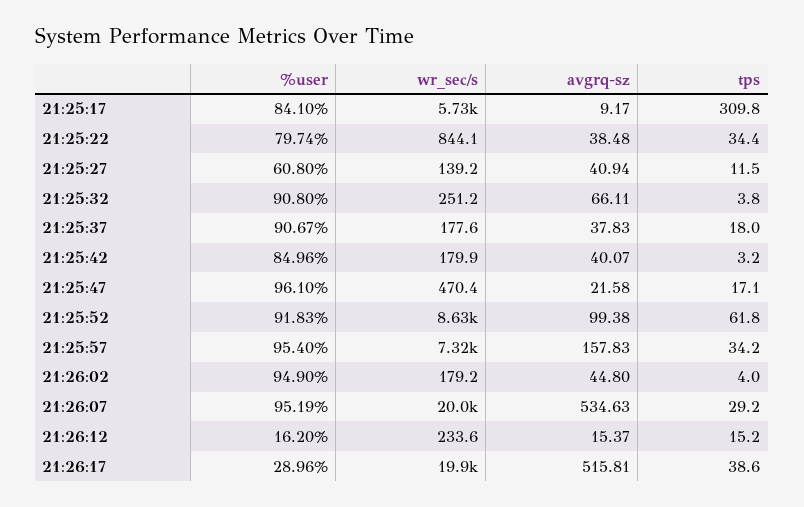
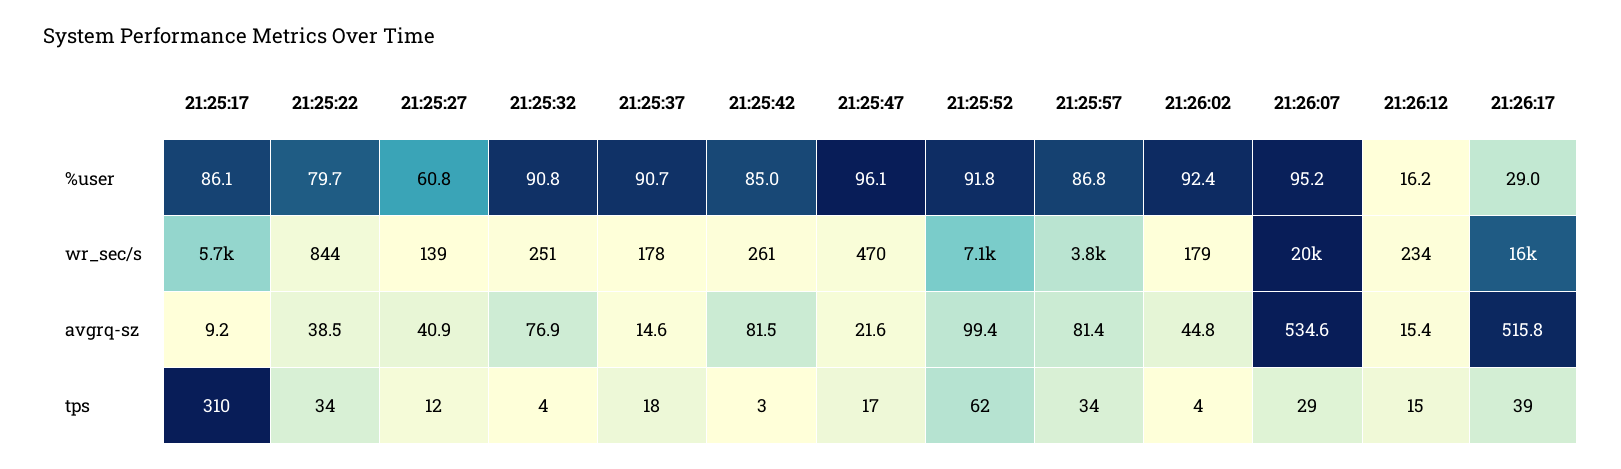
%user, 21:25:17: 84.1 -> 86.1
avgrq-sz, 21:25:32: 66.11 -> 76.9
avgrq-sz, 21:25:37: 37.83 -> 14.6
wr_sec/s, 21:25:42: 179.9 -> 261
avgrq-sz, 21:25:42: 40.07 -> 81.5
wr_sec/s, 21:25:52: 8630 -> 7100
%user, 21:25:57: 95.4 -> 86.8
wr_sec/s, 21:25:57: 7320 -> 3800
avgrq-sz, 21:25:57: 157.83 -> 81.4
%user, 21:26:02: 94.9 -> 92.4
wr_sec/s, 21:26:17: 19900 -> 16000

